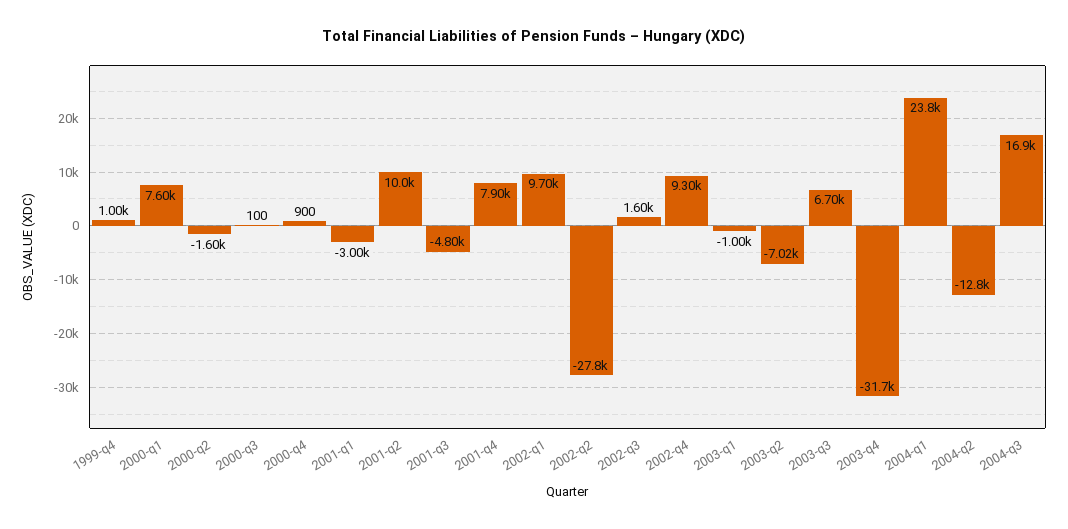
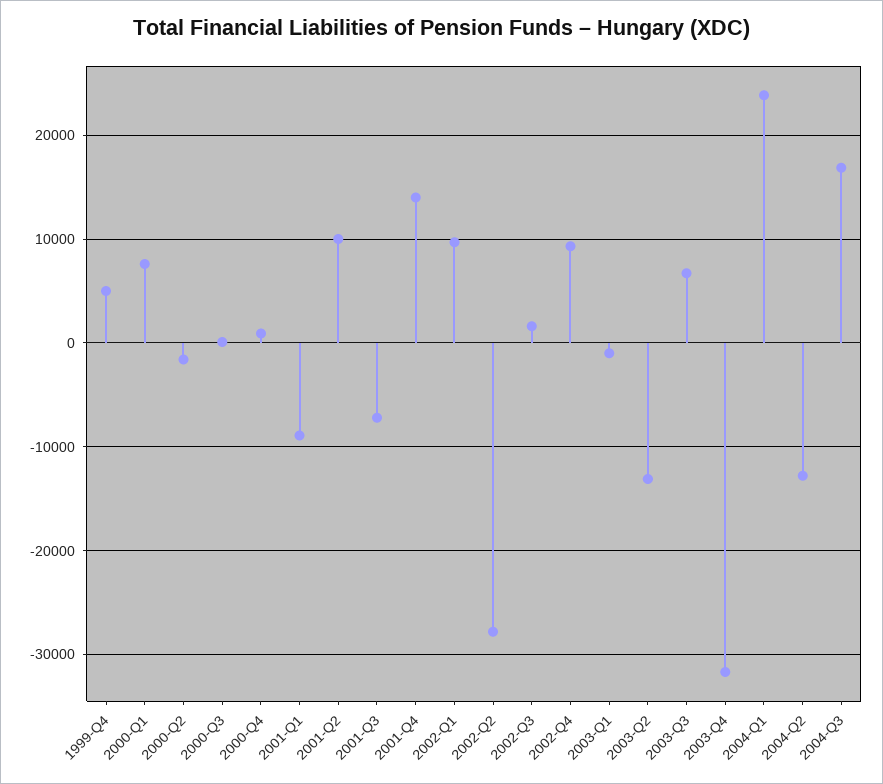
1999-q4: 1000 -> 5000
2001-q1: -3000 -> -9000
2001-q3: -4800 -> -7000
2001-q4: 7900 -> 14000
2003-q2: -7020 -> -13000

